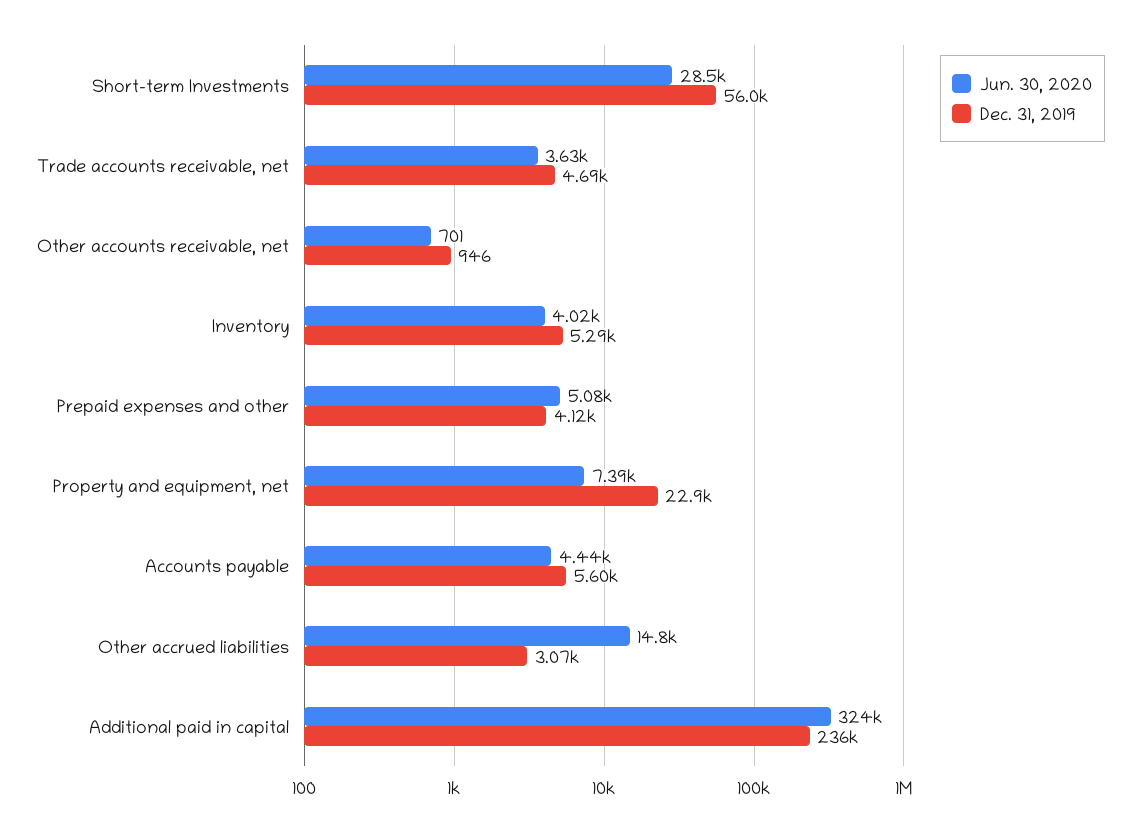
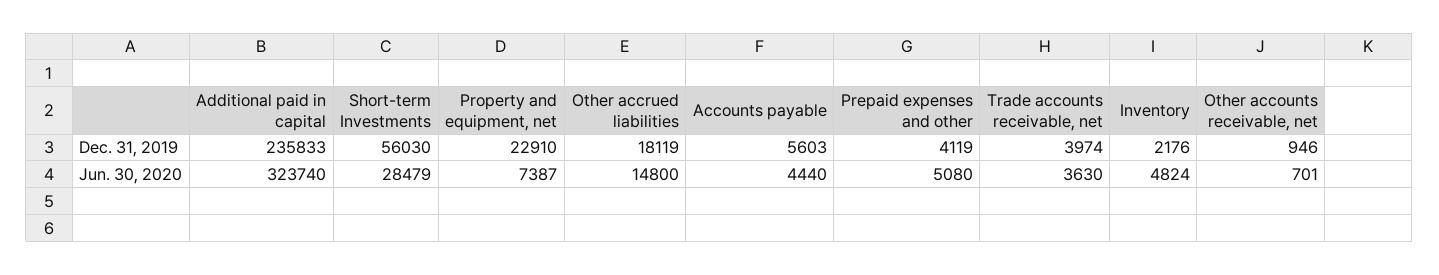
Dec. 31, 2019, Trade accounts receivable, net: 4690 -> 3974
Jun. 30, 2020, Inventory: 4020 -> 4824
Dec. 31, 2019, Inventory: 5290 -> 2176
Dec. 31, 2019, Other accrued liabilities: 3070 -> 18119

